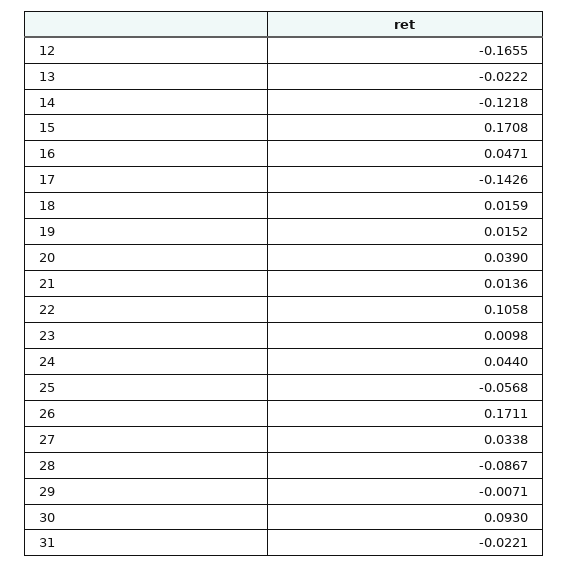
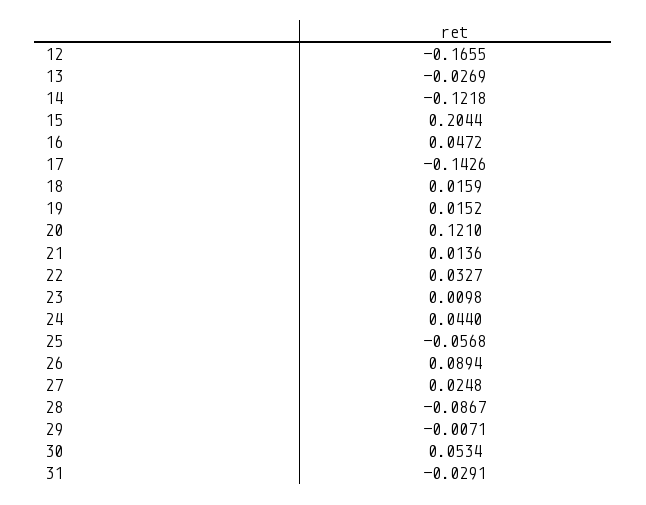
13: -0.0222 -> -0.0269
15: 0.1708 -> 0.2044
16: 0.0471 -> 0.0472
20: 0.039 -> 0.121
22: 0.1058 -> 0.0327
26: 0.1711 -> 0.0894
27: 0.0338 -> 0.0248
30: 0.093 -> 0.0534
31: -0.0221 -> -0.0291

